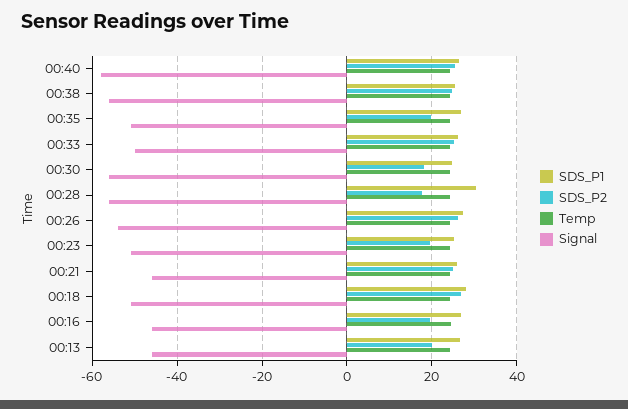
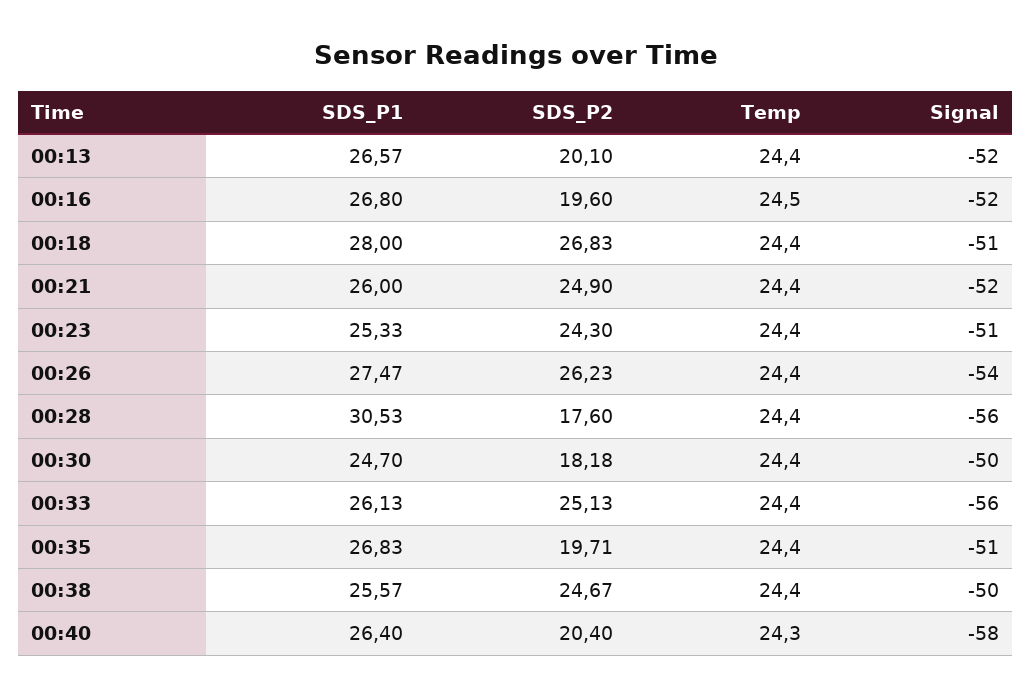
SDS_P2, 00:40: 26 -> 20.4
Signal, 00:38: -56 -> -50
Signal, 00:33: -50 -> -56
Signal, 00:30: -56 -> -50
SDS_P2, 00:23: 20 -> 24.3
Signal, 00:21: -46 -> -52
Signal, 00:16: -46 -> -52
Signal, 00:13: -46 -> -52

